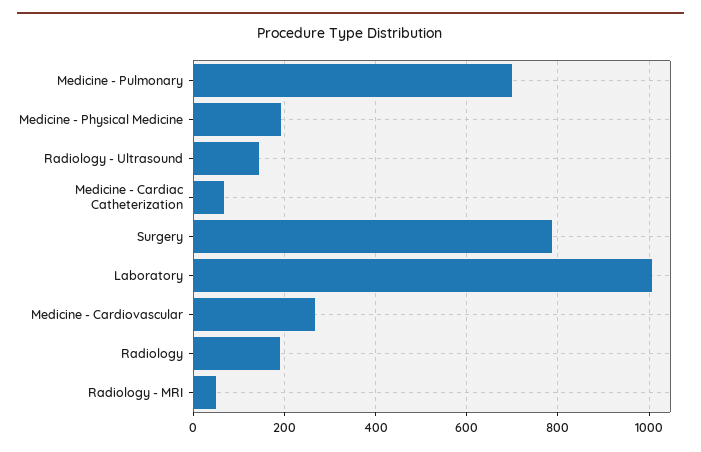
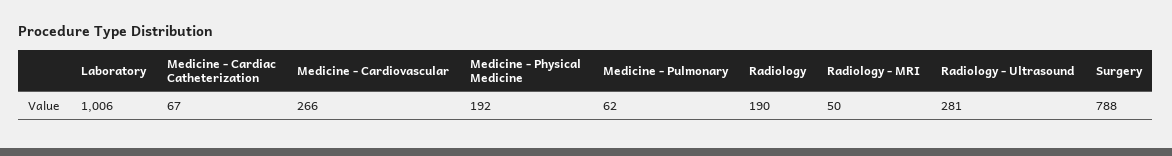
Medicine - Pulmonary: 700 -> 62
Radiology - Ultrasound: 140 -> 281

